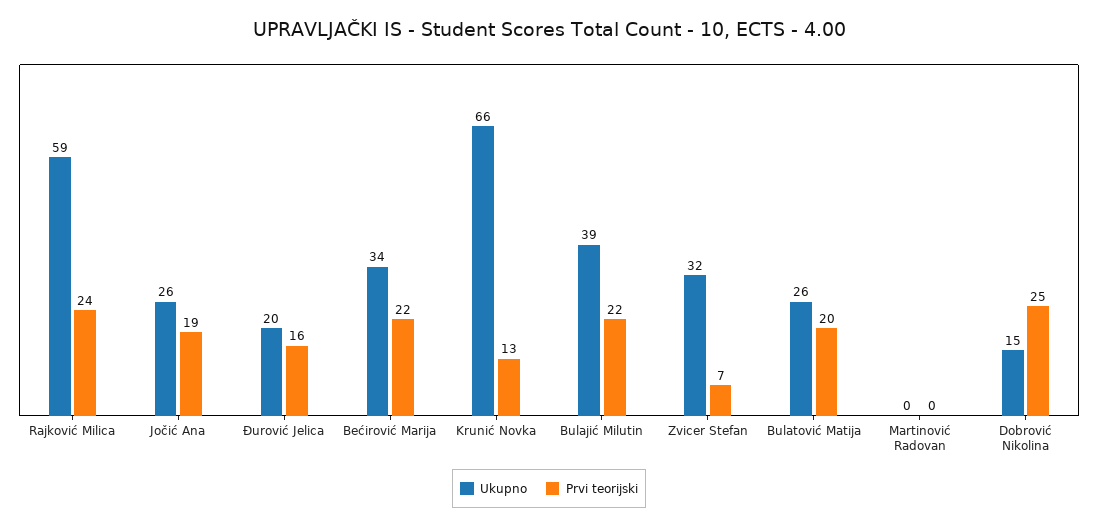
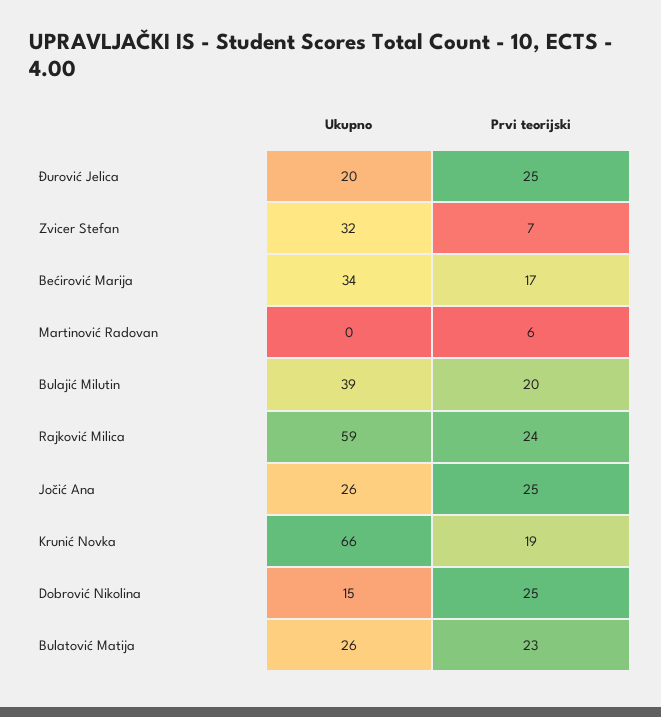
Prvi teorijski, Jočić Ana: 19 -> 25
Prvi teorijski, Đurović Jelica: 16 -> 25
Prvi teorijski, Bećirović Marija: 22 -> 17
Prvi teorijski, Krunić Novka: 13 -> 19
Prvi teorijski, Bulajić Milutin: 22 -> 20
Prvi teorijski, Bulatović Matija: 20 -> 23
Prvi teorijski, Martinović Radovan: 0 -> 6

